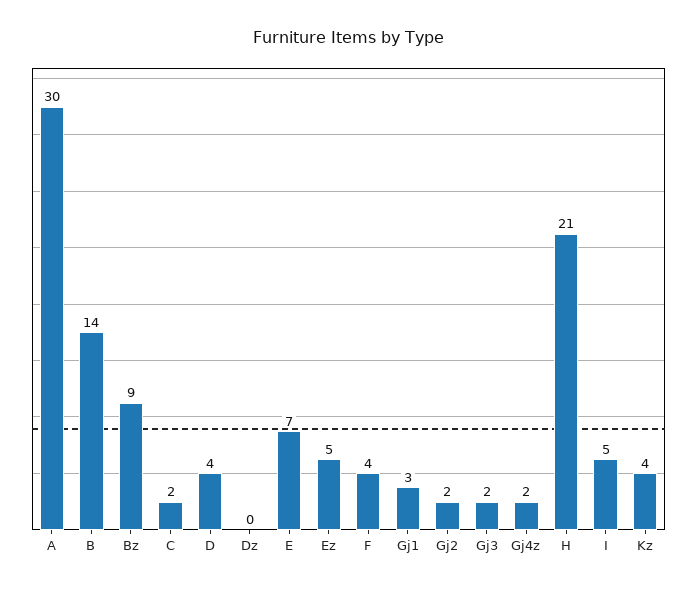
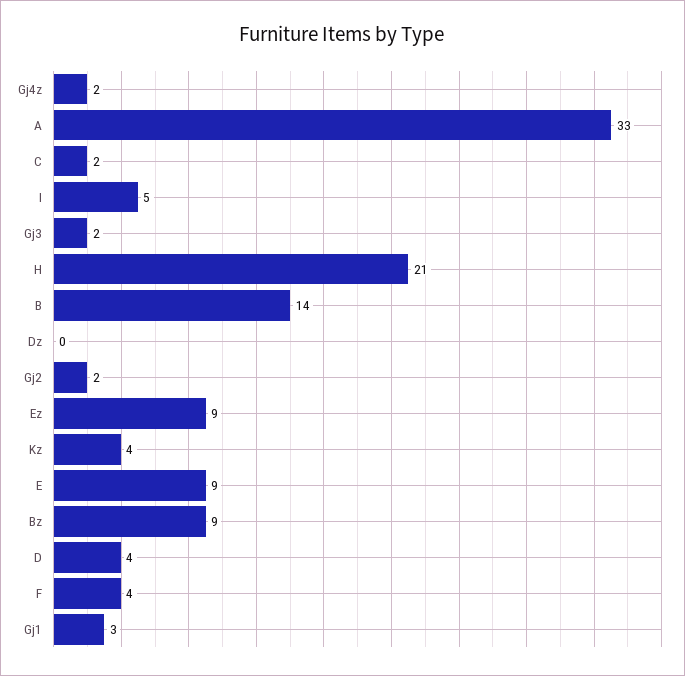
A: 30 -> 33
E: 7 -> 9
Ez: 5 -> 9

